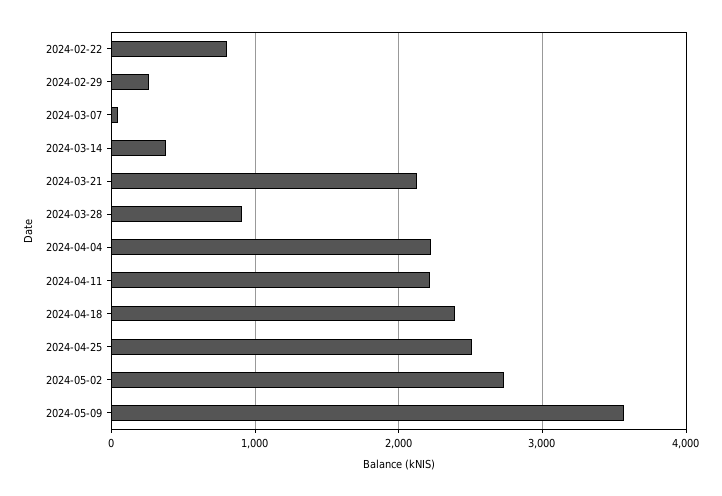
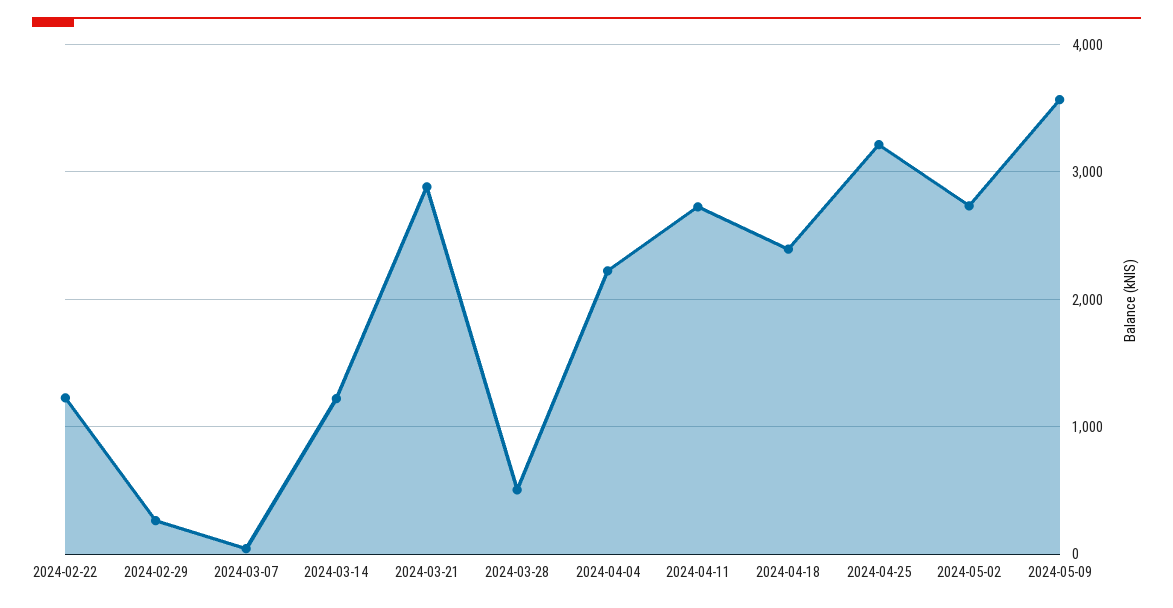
2024-02-22: 800 -> 1200
2024-03-14: 400 -> 1200
2024-03-21: 2100 -> 2900
2024-03-28: 900 -> 500
2024-04-11: 2200 -> 2700
2024-04-25: 2500 -> 3200

